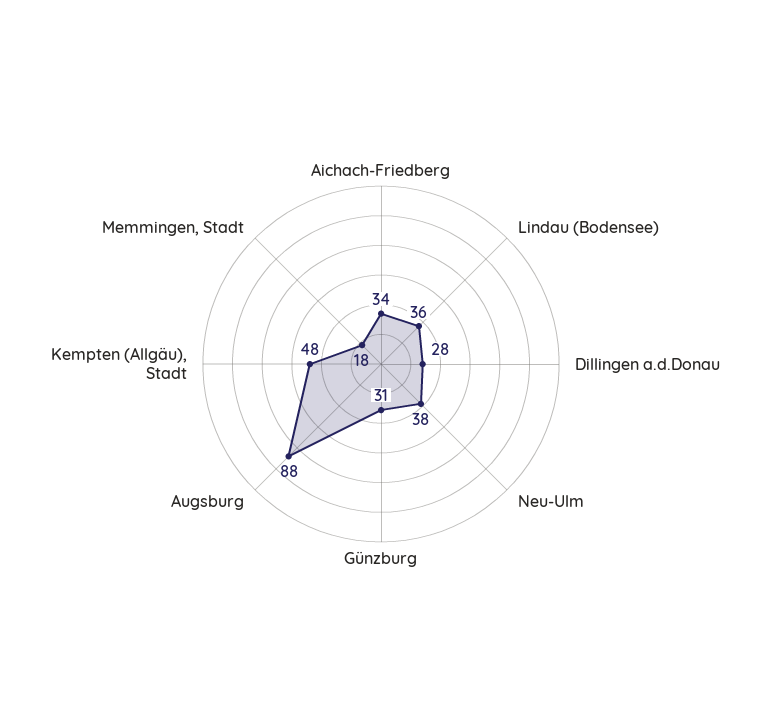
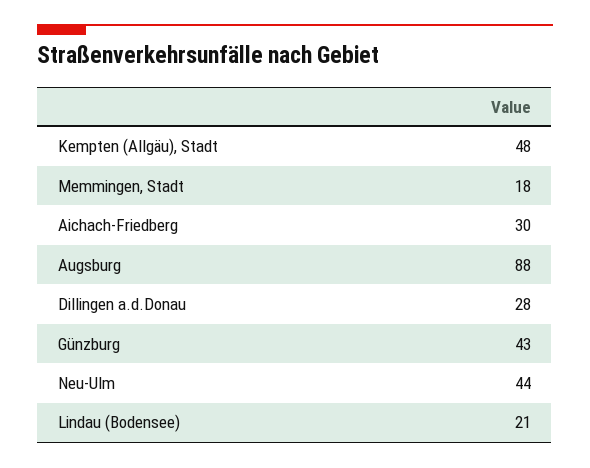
Aichach-Friedberg: 34 -> 30
Lindau (Bodensee): 36 -> 21
Neu-Ulm: 38 -> 44
Günzburg: 31 -> 43

